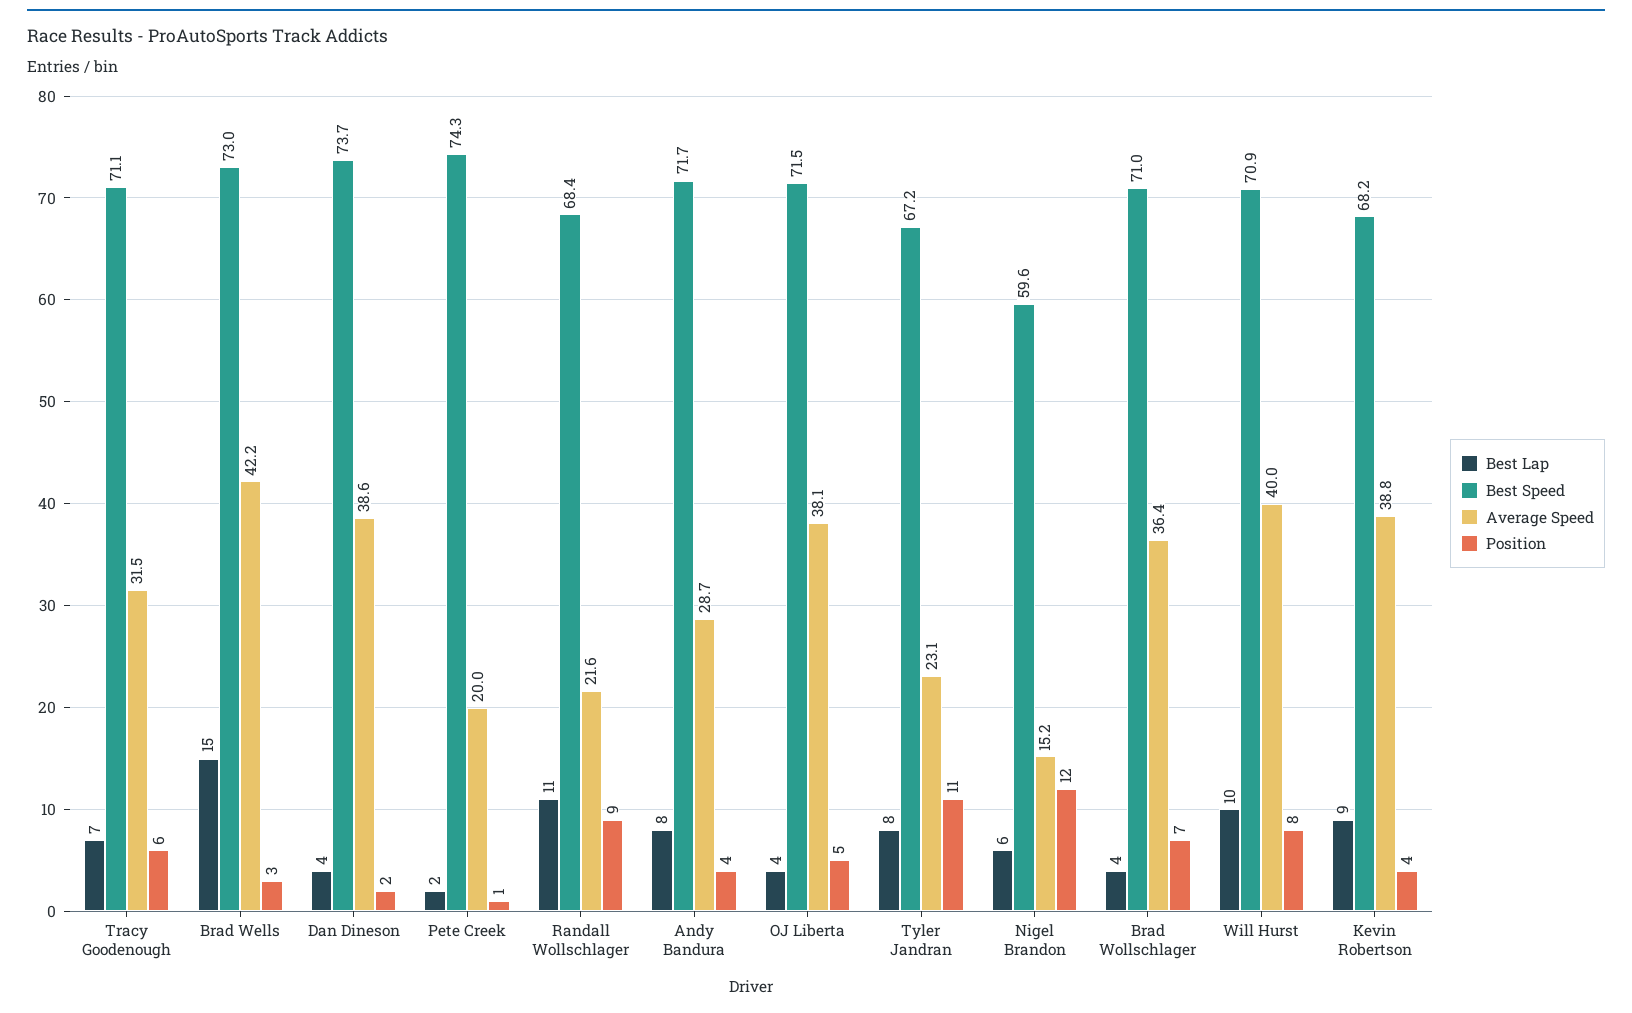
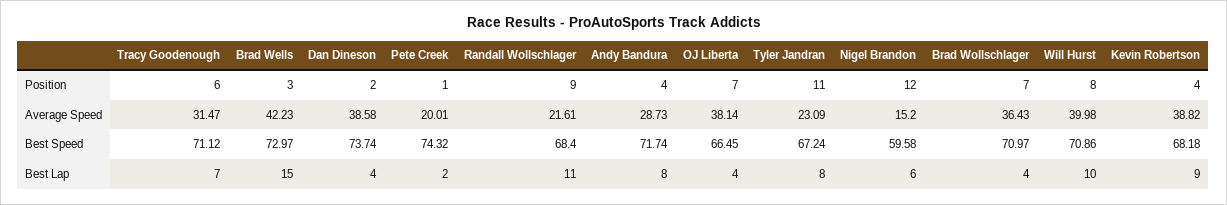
Best Speed, OJ Liberta: 71.5 -> 66.45
Position, OJ Liberta: 5 -> 7

